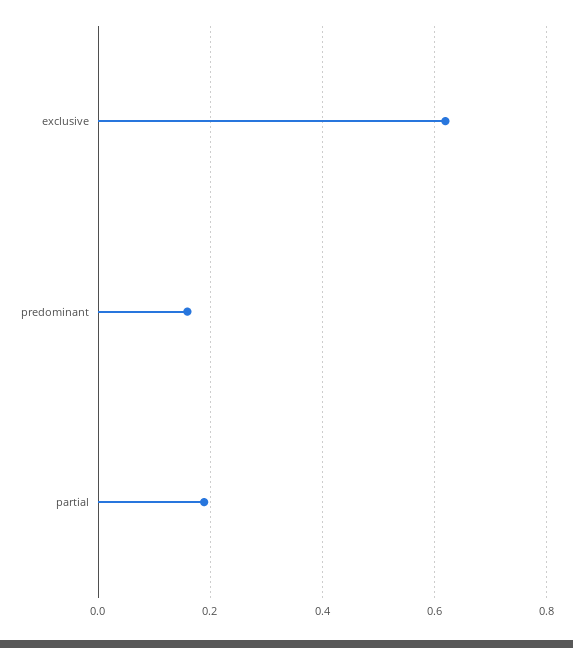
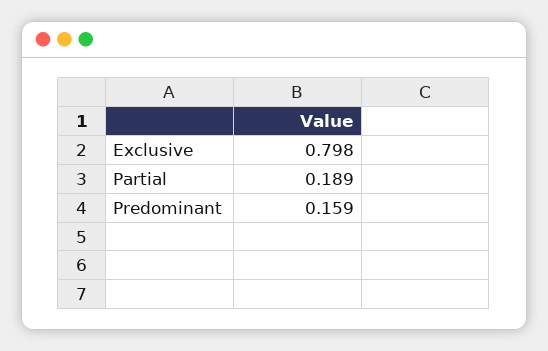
exclusive: 0.62 -> 0.798

